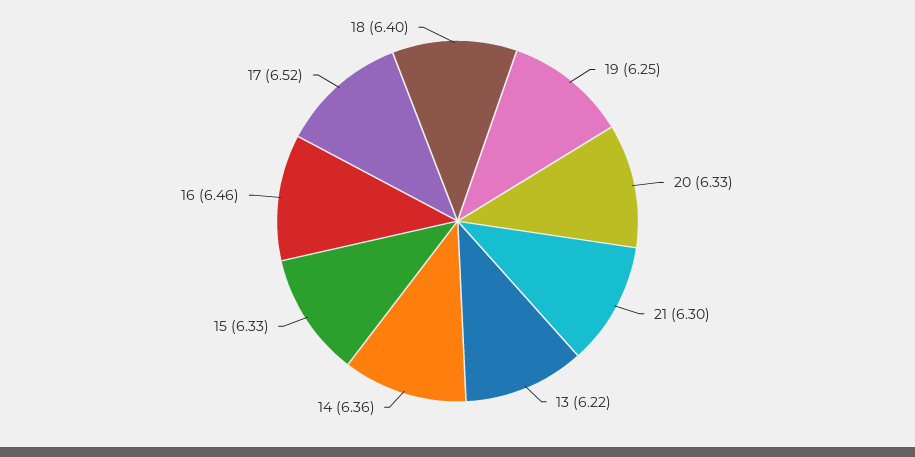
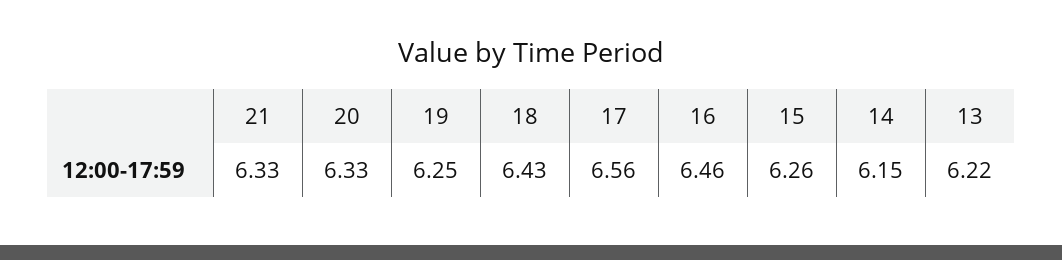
21: 6.3 -> 6.33
14: 6.36 -> 6.15
15: 6.33 -> 6.26
17: 6.52 -> 6.56
18: 6.4 -> 6.43

